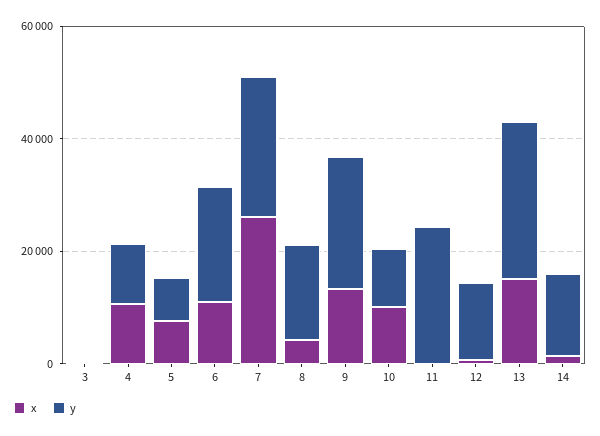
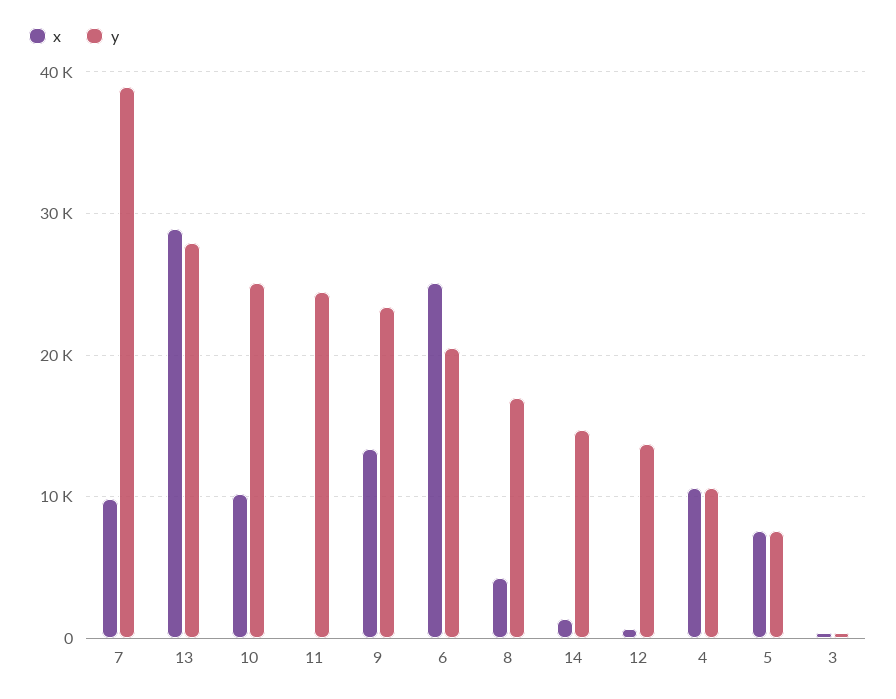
x, 6: 10000 -> 25000
x, 7: 25000 -> 10000
y, 7: 25000 -> 39000
y, 10: 10000 -> 25000
x, 13: 15000 -> 29000

